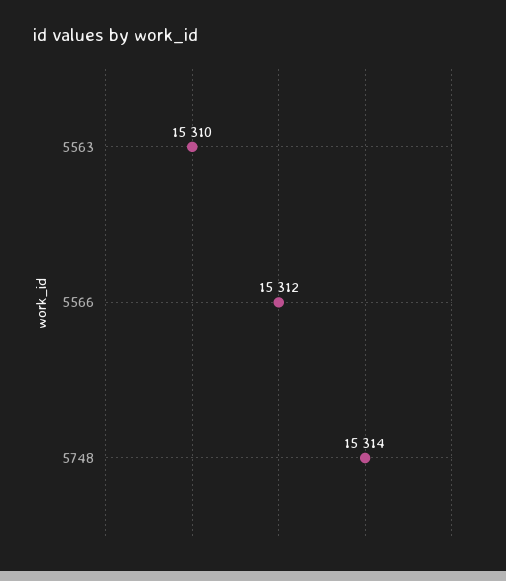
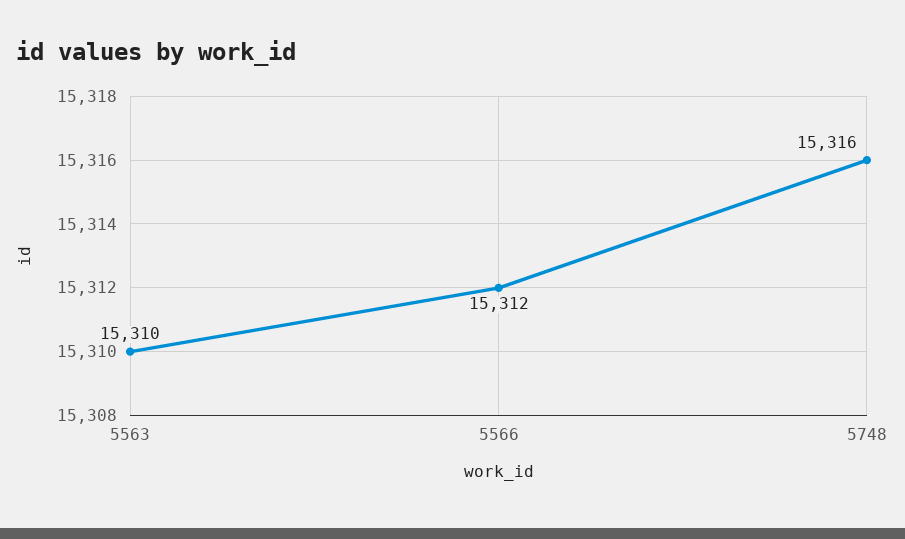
5748: 15314 -> 15316

